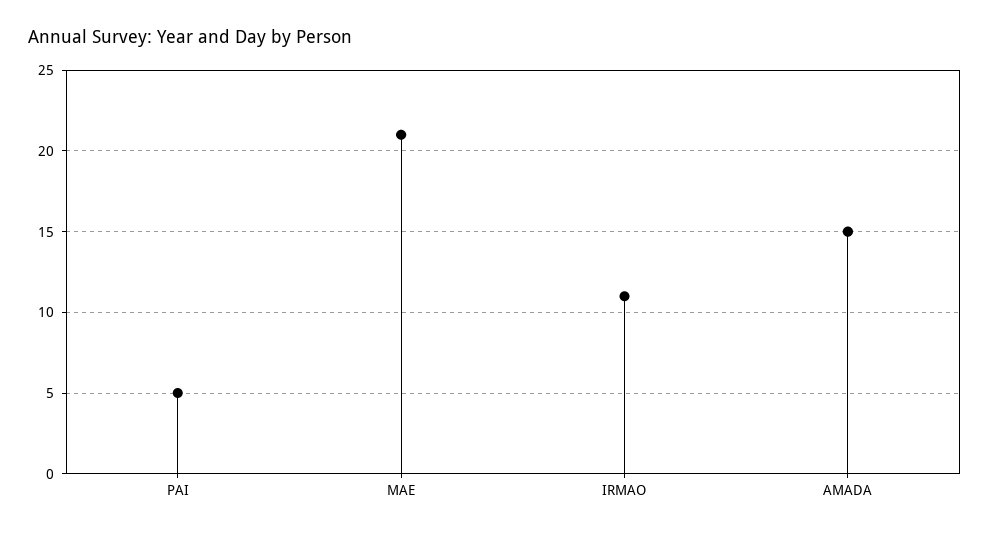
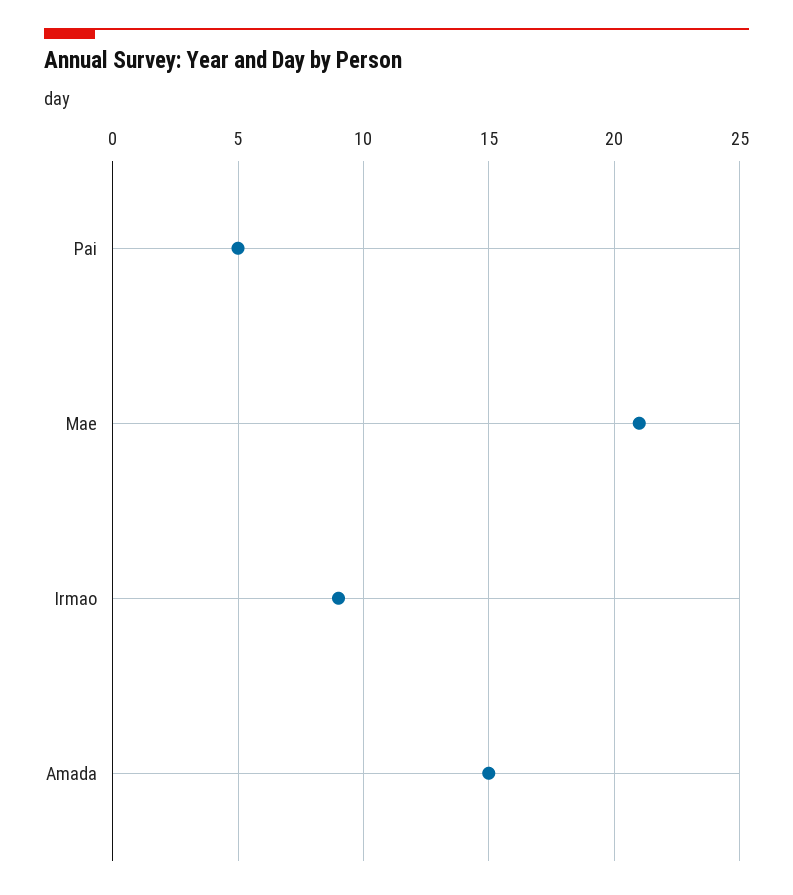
IRMAO: 11 -> 9

